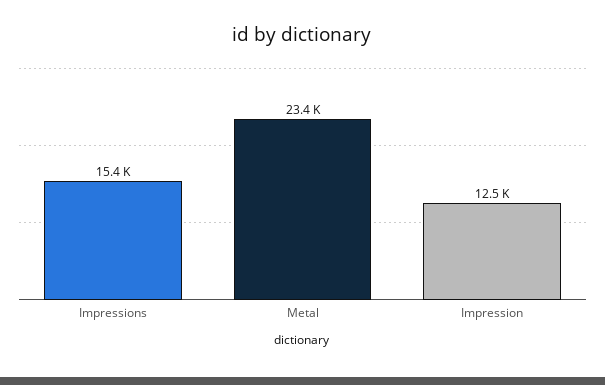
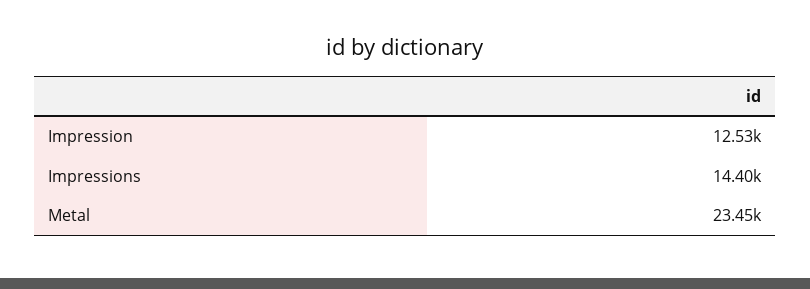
Impressions: 15400 -> 14400

